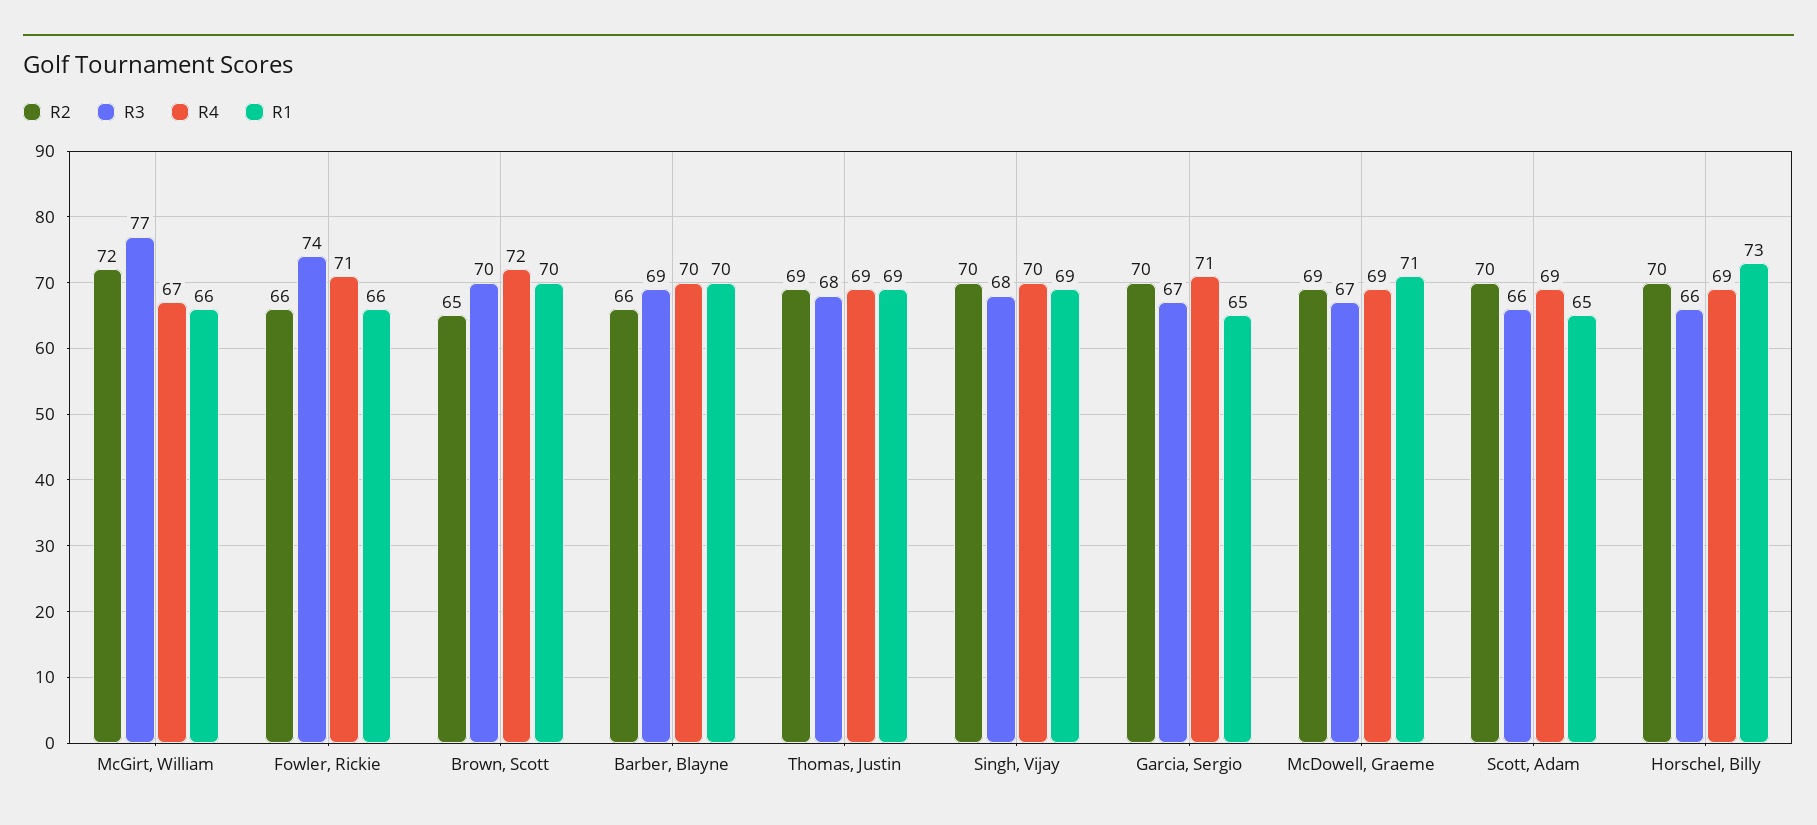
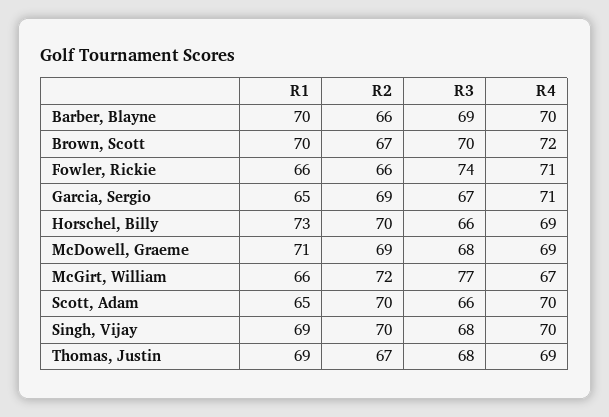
R2, Brown, Scott: 65 -> 67
R2, Thomas, Justin: 69 -> 67
R2, Garcia, Sergio: 70 -> 69
R3, McDowell, Graeme: 67 -> 68
R4, Scott, Adam: 69 -> 70

